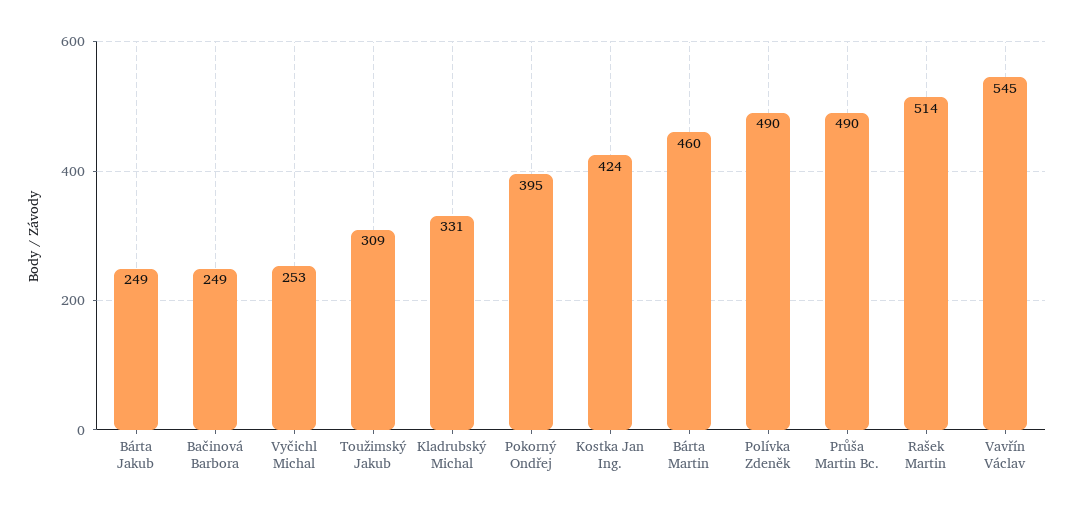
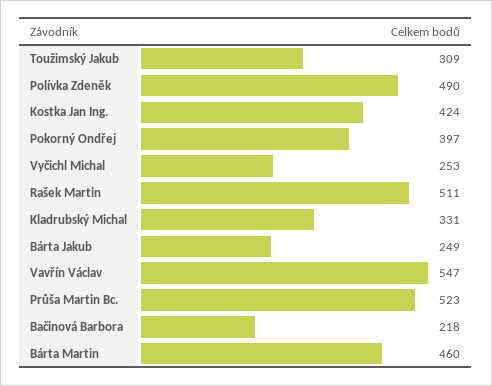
Bačinová Barbora: 249 -> 218
Pokorný Ondřej: 395 -> 397
Průša Martin Bc.: 490 -> 523
Rašek Martin: 514 -> 511
Vavřín Václav: 545 -> 547

